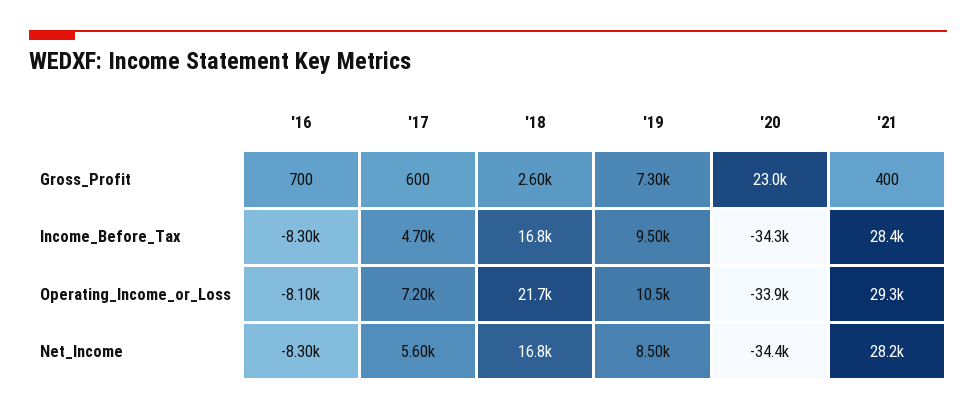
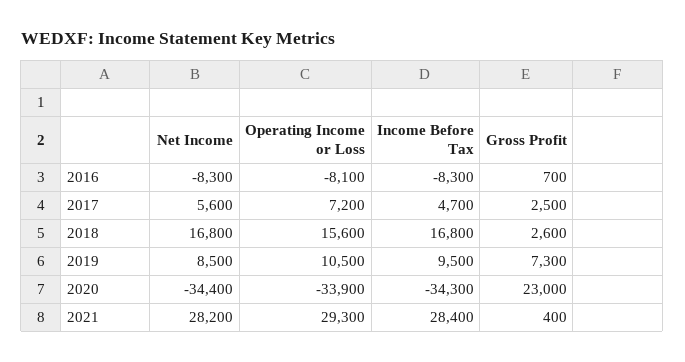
'17, Gross_Profit: 600 -> 2500
'18, Operating_Income_or_Loss: 21700 -> 15600

